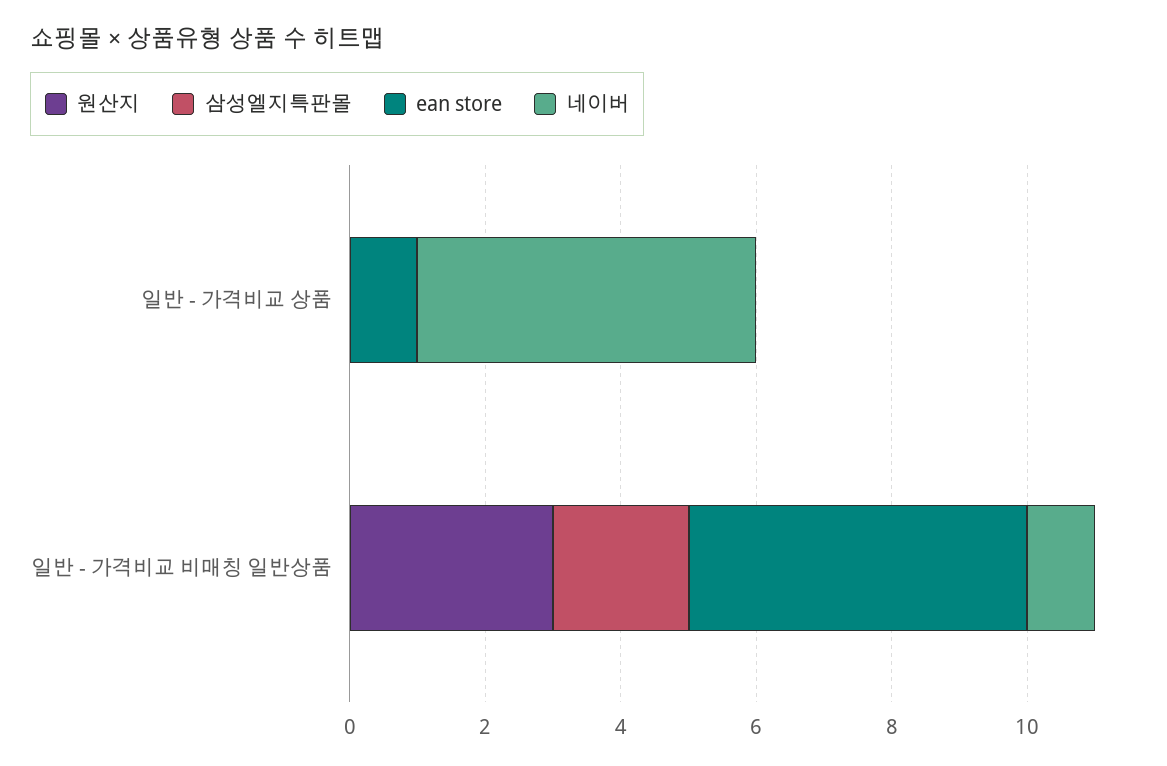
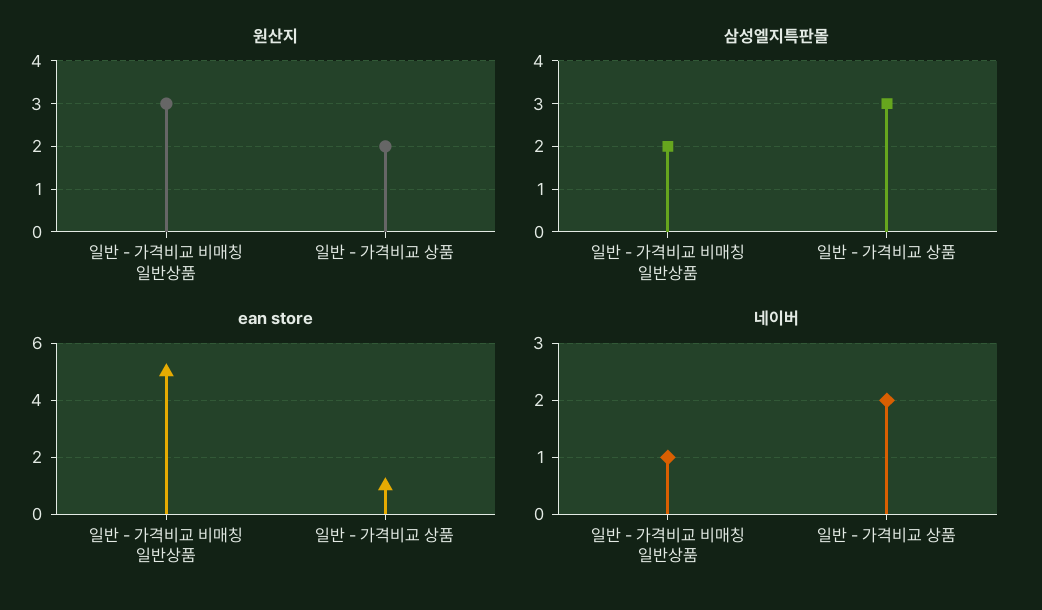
원산지, 일반 - 가격비교 상품: 0 -> 2
삼성엘지특판몰, 일반 - 가격비교 상품: 0 -> 3
네이버, 일반 - 가격비교 상품: 5 -> 2

